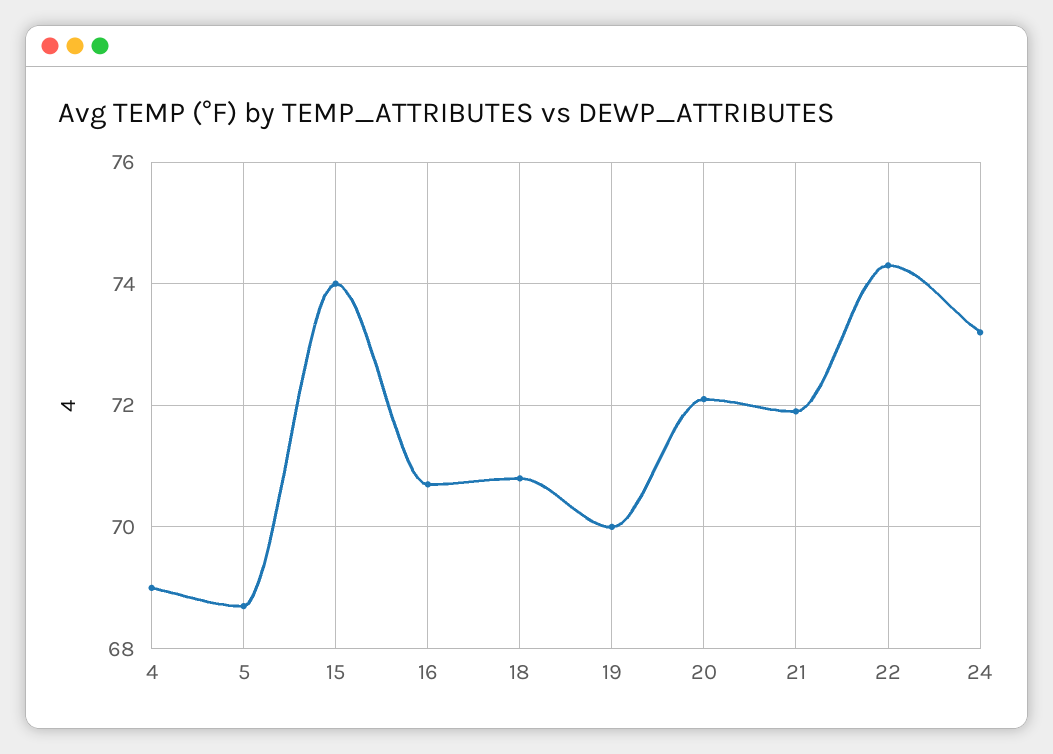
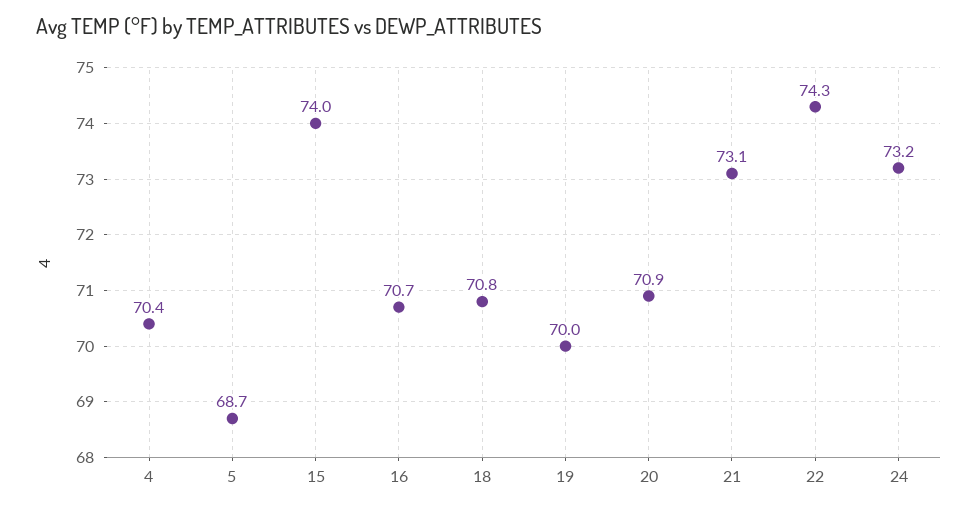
4: 69 -> 70.4
20: 72 -> 70.9
21: 72 -> 73.1

